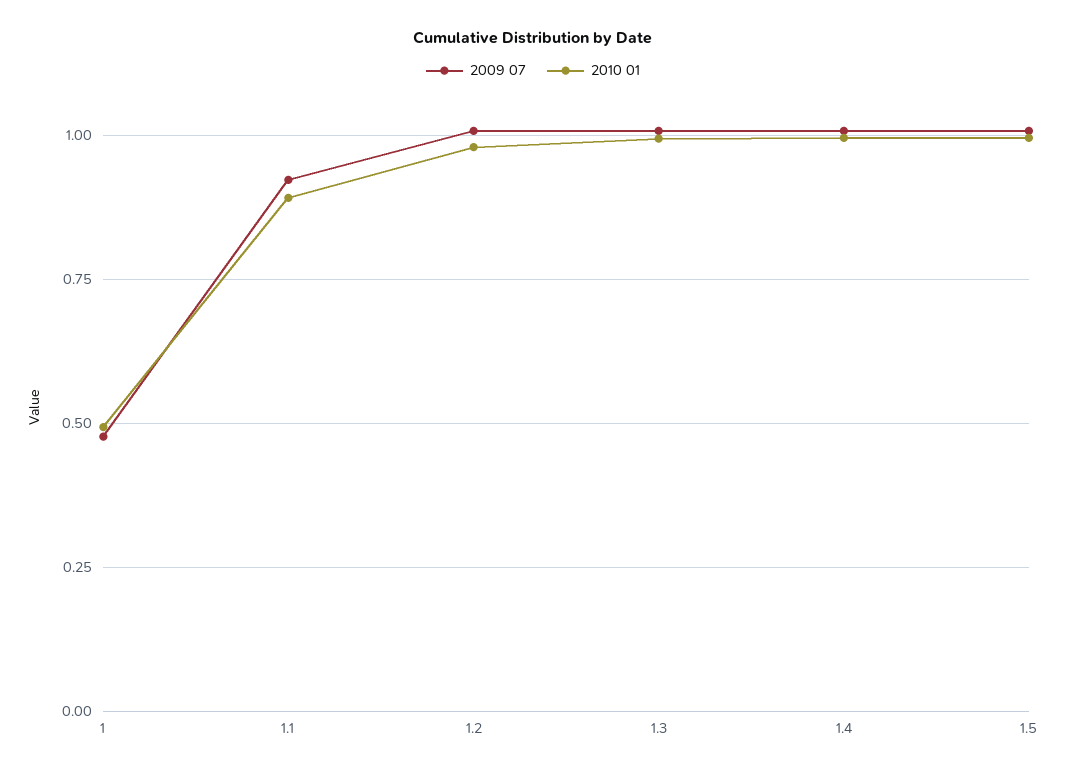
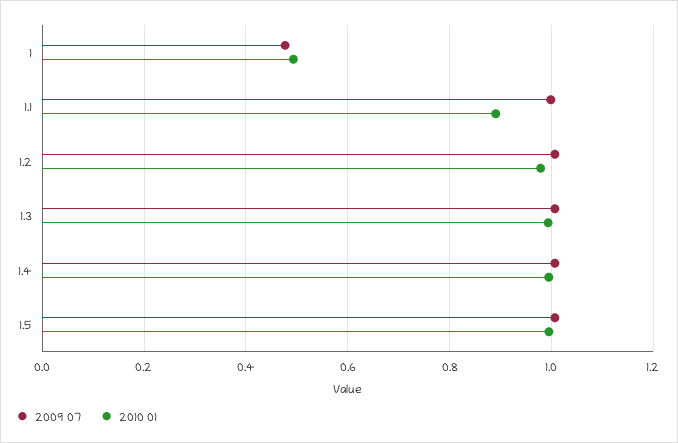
2009 07, 1.1: 0.925 -> 1

